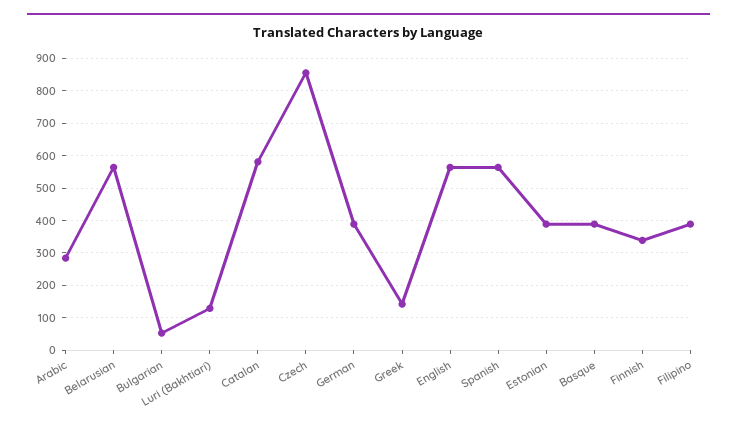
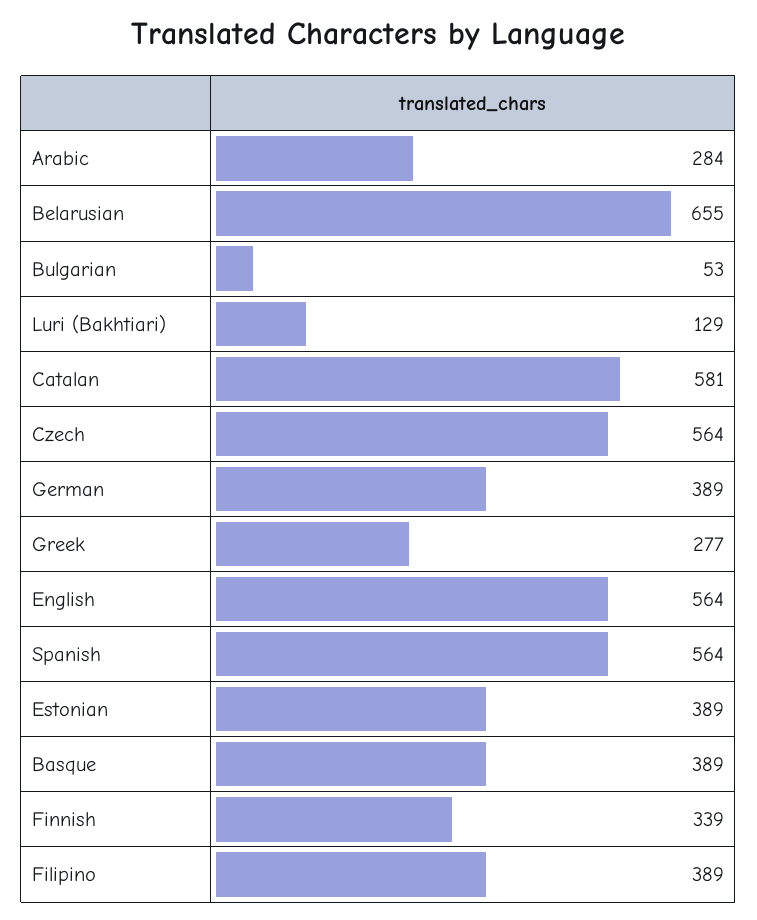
Belarusian: 560 -> 655
Czech: 860 -> 564
Greek: 140 -> 277

